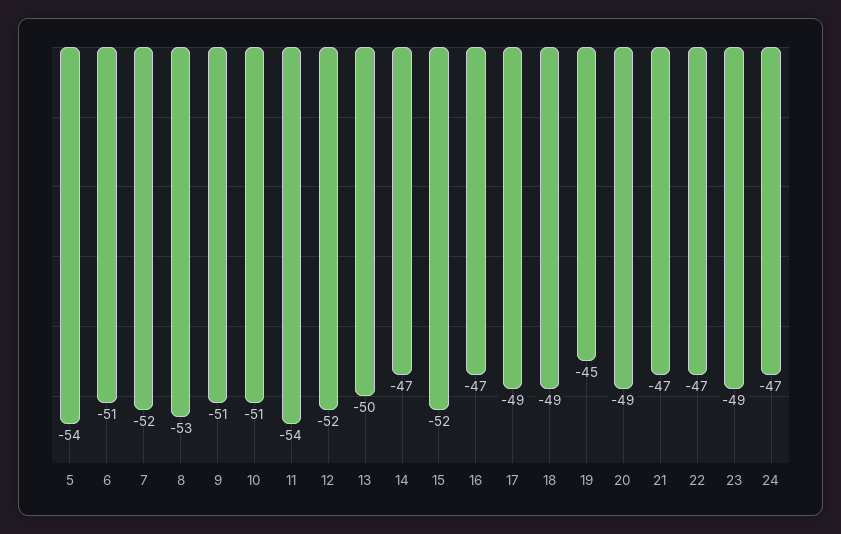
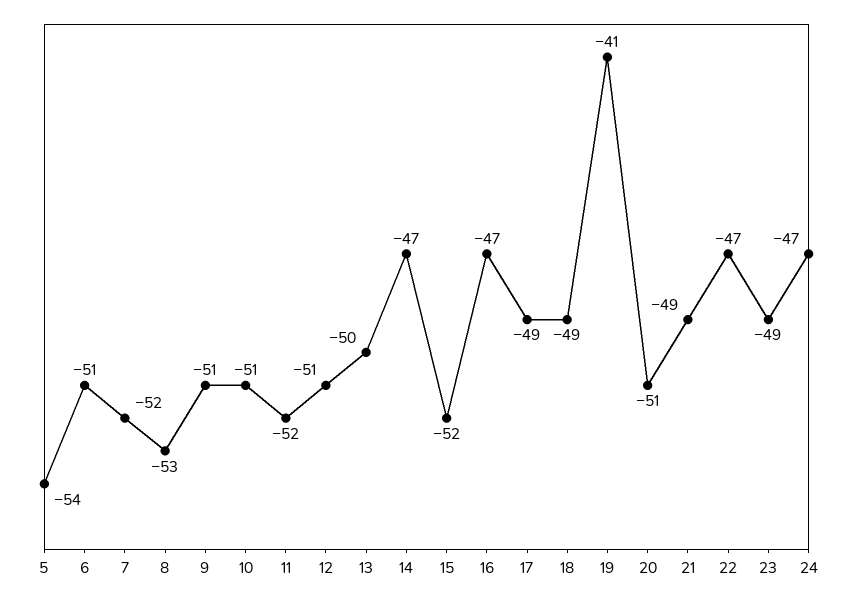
11: -54 -> -52
12: -52 -> -51
19: -45 -> -41
20: -49 -> -51
21: -47 -> -49

